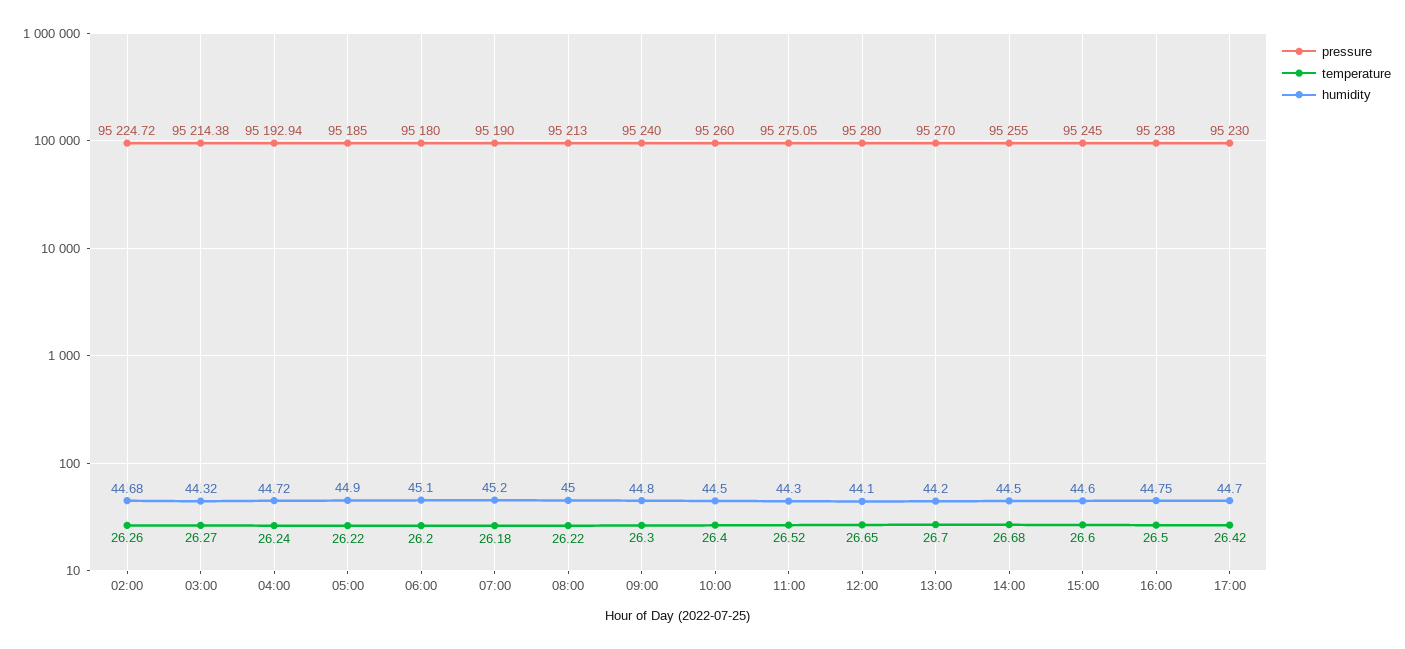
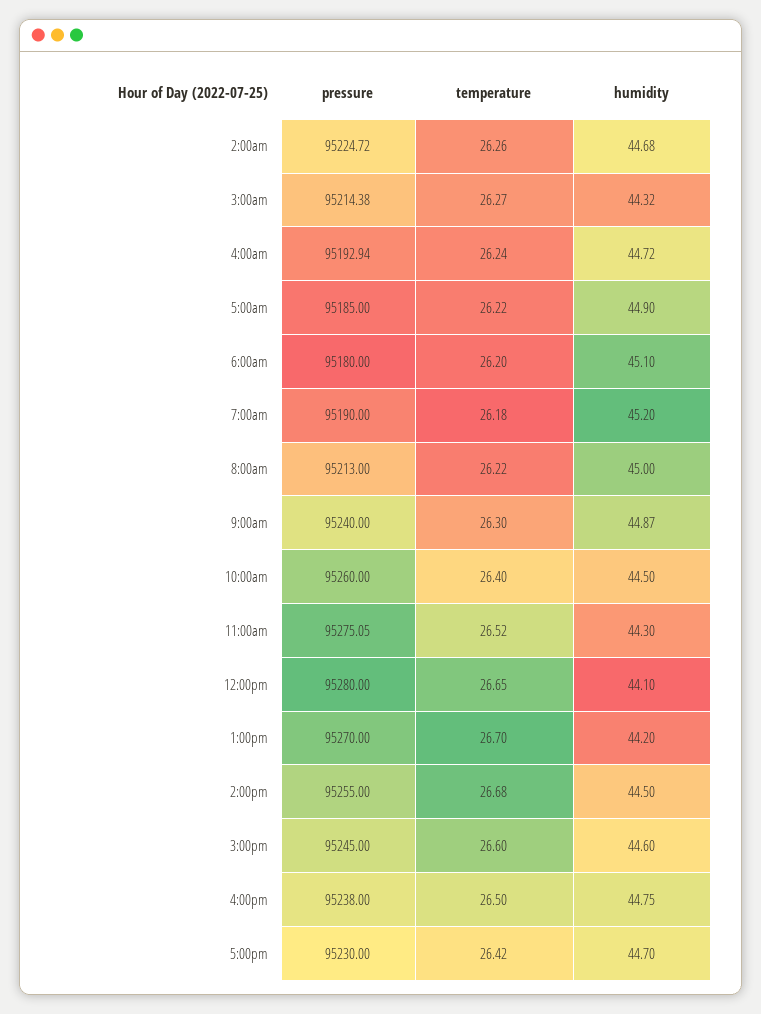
humidity, 09:00: 44.8 -> 44.87

